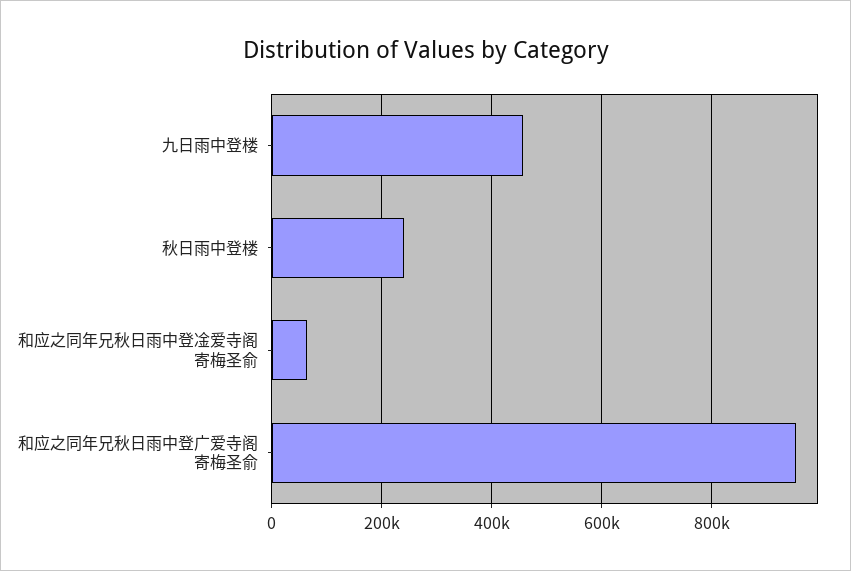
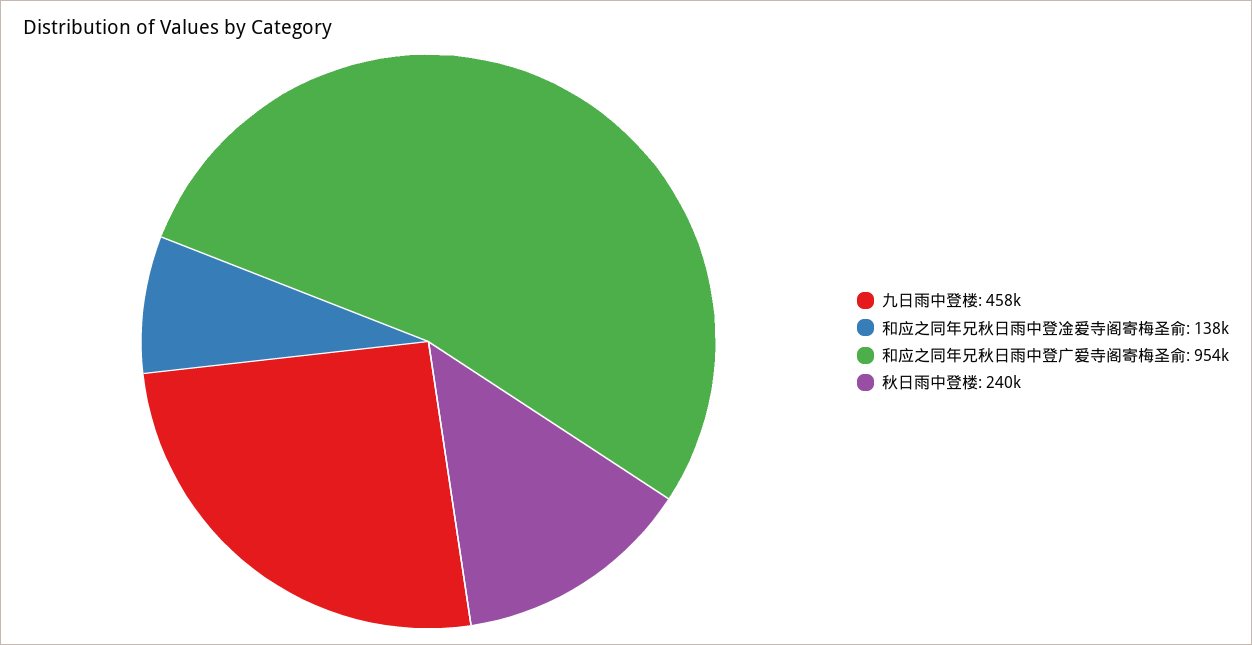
和应之同年兄秋日雨中登凎爱寺阁寄梅圣俞: 60000 -> 138000

